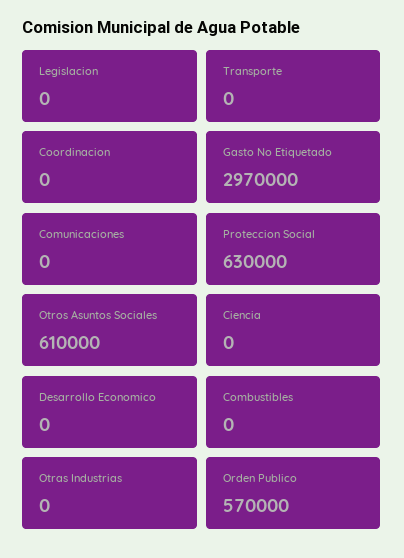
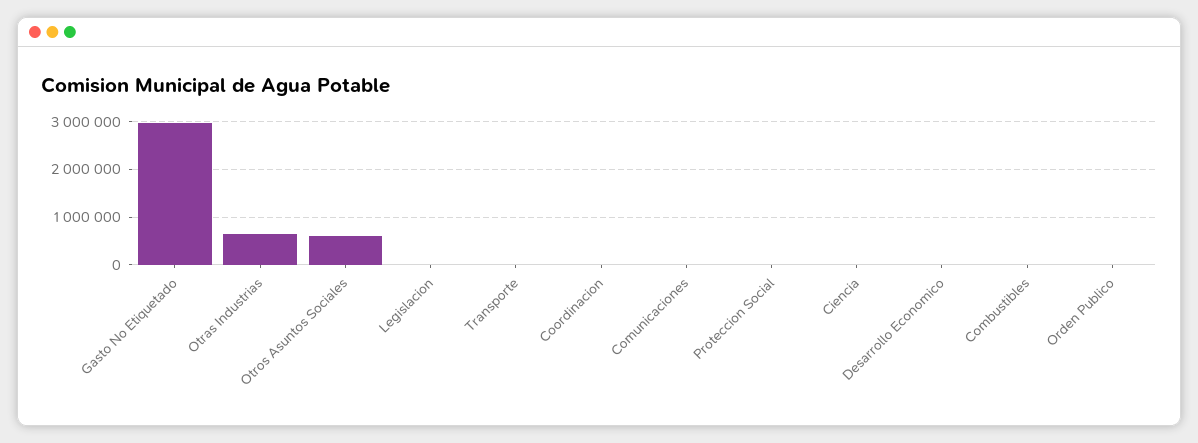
Proteccion Social: 630000 -> 0
Otras Industrias: 0 -> 600000
Orden Publico: 570000 -> 0

